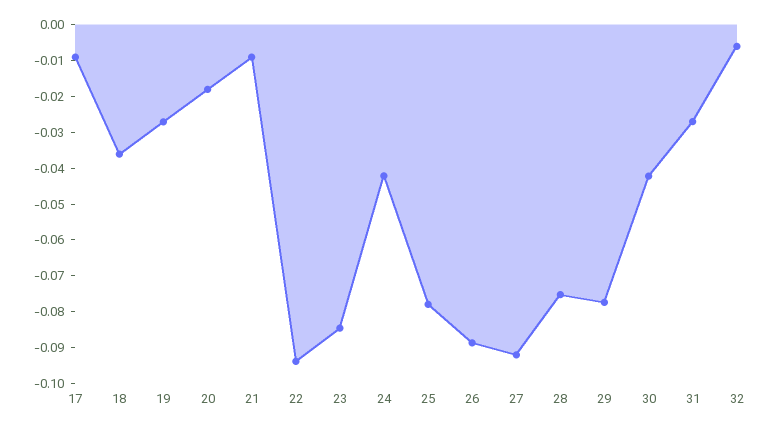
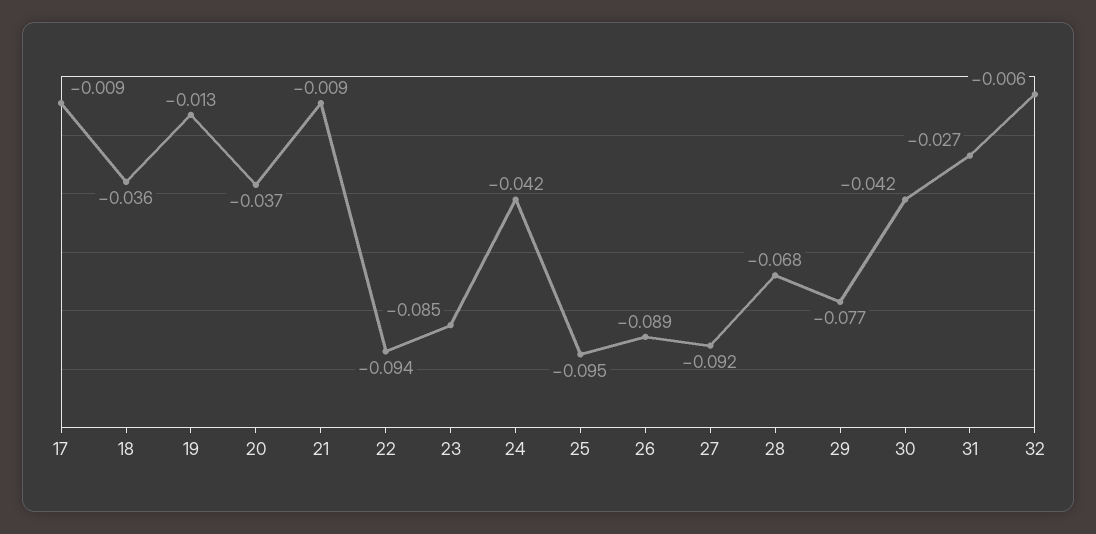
19: -0.0275 -> -0.013
20: -0.0175 -> -0.037
25: -0.0775 -> -0.095
28: -0.075 -> -0.068

